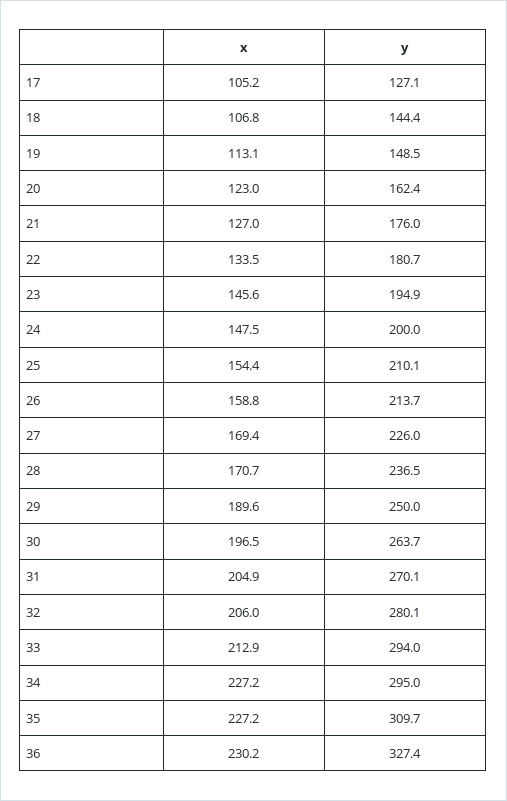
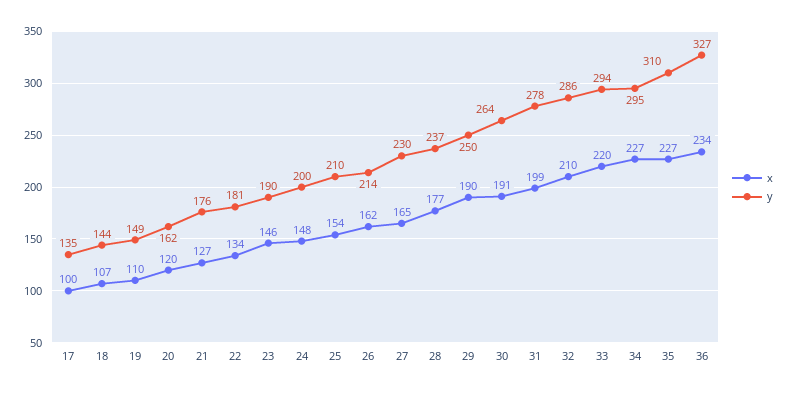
x, 17: 105.2 -> 100
y, 17: 127.1 -> 135
x, 19: 113.1 -> 110
x, 20: 123 -> 120
y, 23: 194.9 -> 190
x, 26: 158.8 -> 162
x, 27: 169.4 -> 165
y, 27: 226 -> 230
x, 28: 170.7 -> 177
x, 30: 196.5 -> 191
x, 31: 204.9 -> 199
y, 31: 270.1 -> 278
x, 32: 206 -> 210
y, 32: 280.1 -> 286
x, 33: 212.9 -> 220
x, 36: 230.2 -> 234

